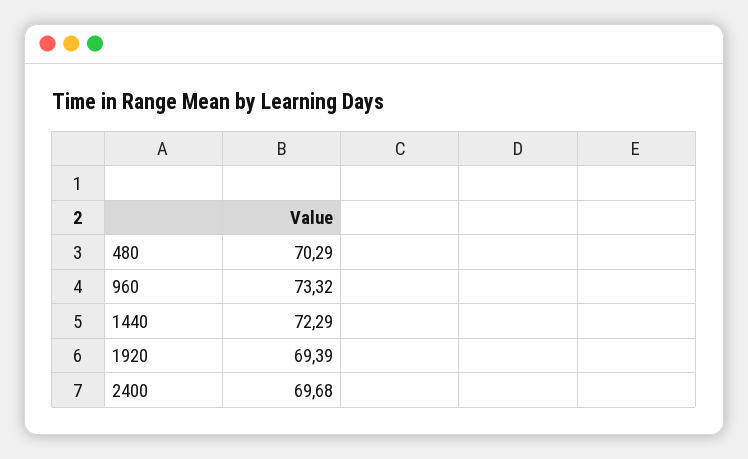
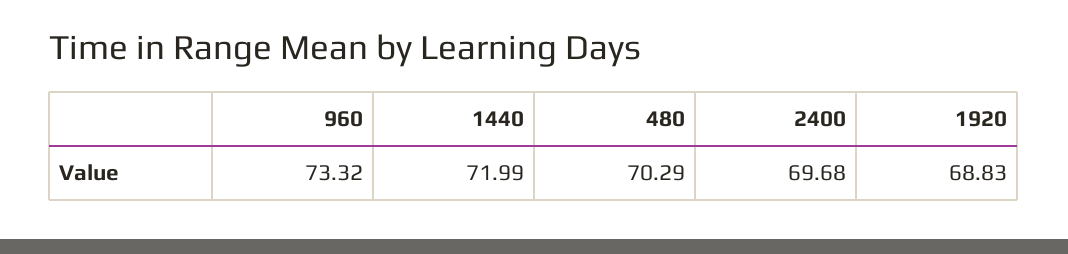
1440: 72.29 -> 71.99
1920: 69.39 -> 68.83

